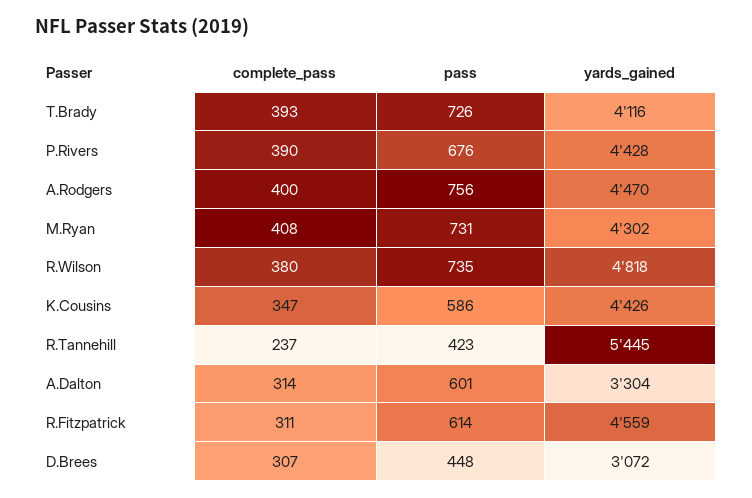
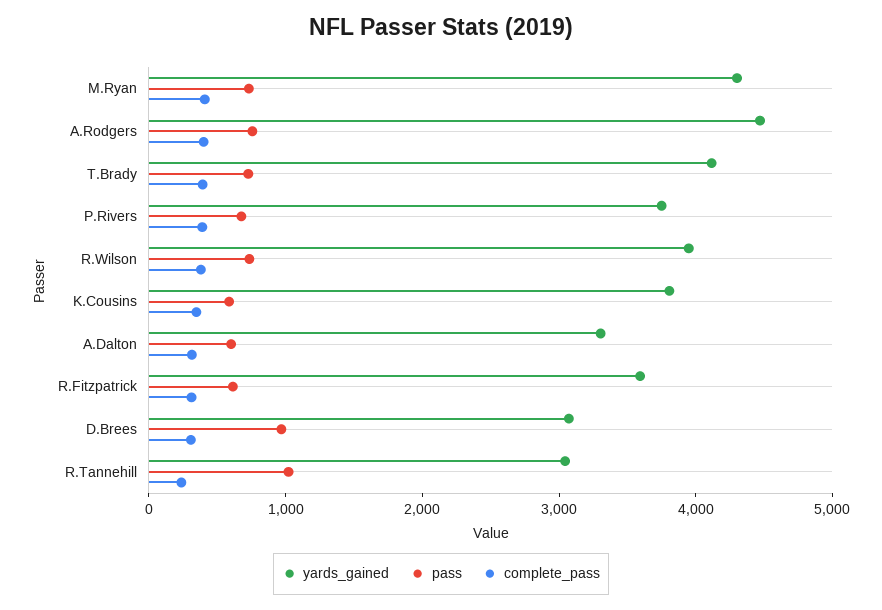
yards_gained, P.Rivers: 4428 -> 3800
yards_gained, R.Wilson: 4818 -> 4000
yards_gained, K.Cousins: 4426 -> 3800
pass, R.Tannehill: 423 -> 1000
yards_gained, R.Tannehill: 5445 -> 3000
yards_gained, R.Fitzpatrick: 4559 -> 3600
pass, D.Brees: 448 -> 1000

